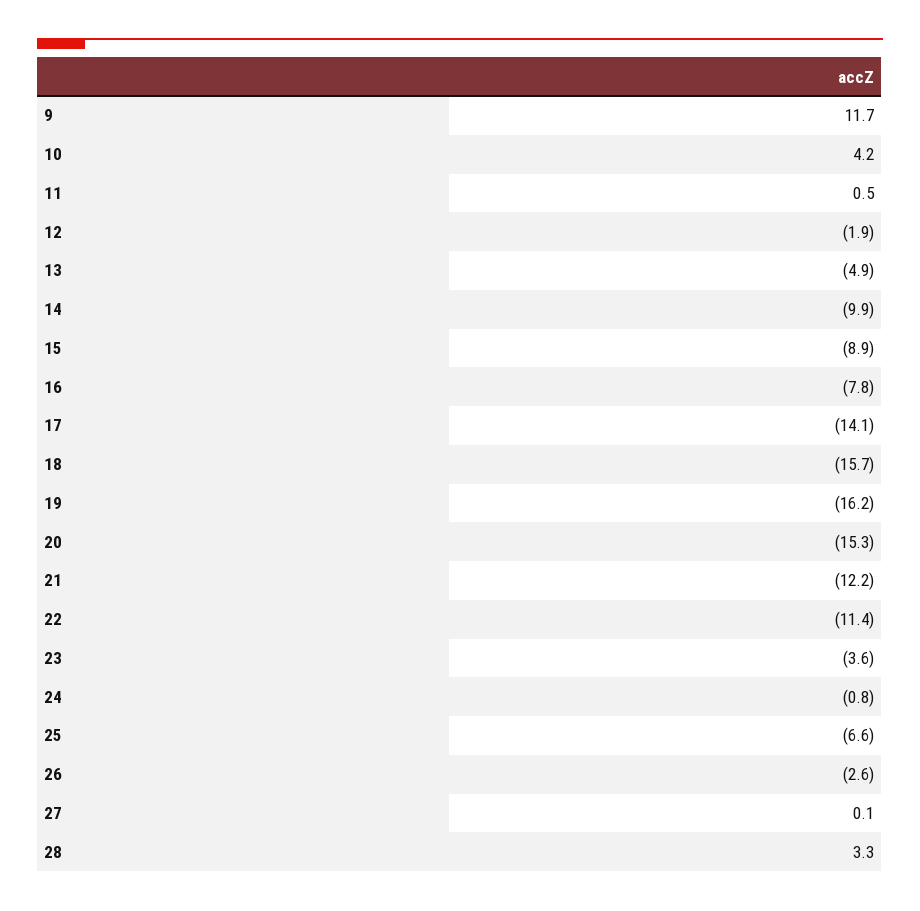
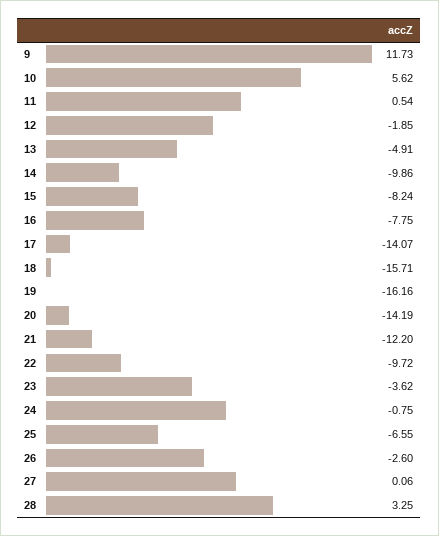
10: 4.2 -> 5.62
15: -8.9 -> -8.24
20: -15.3 -> -14.19
22: -11.4 -> -9.72

